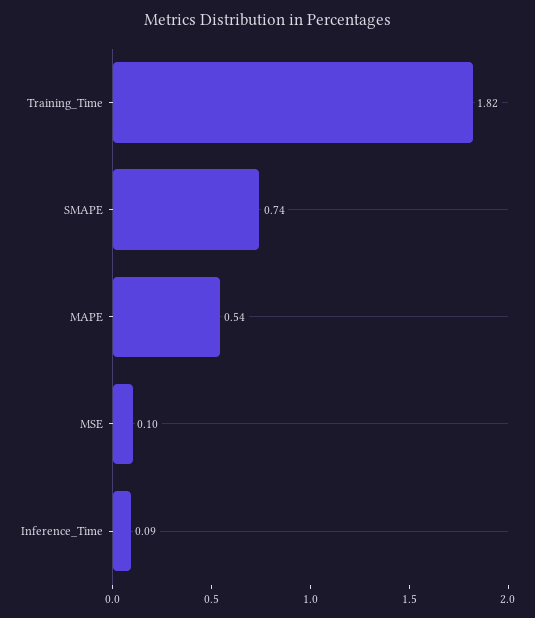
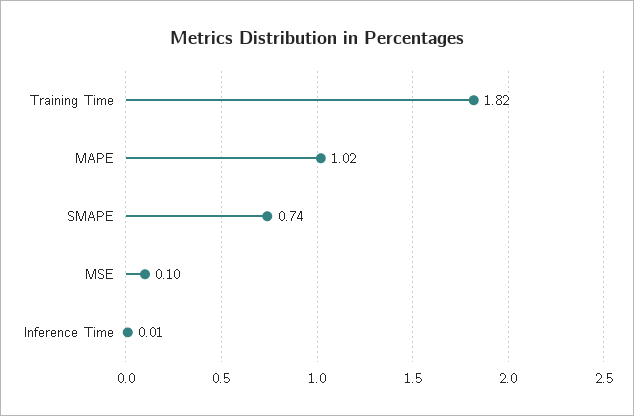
MAPE: 0.54 -> 1.02
Inference_Time: 0.09 -> 0.01

